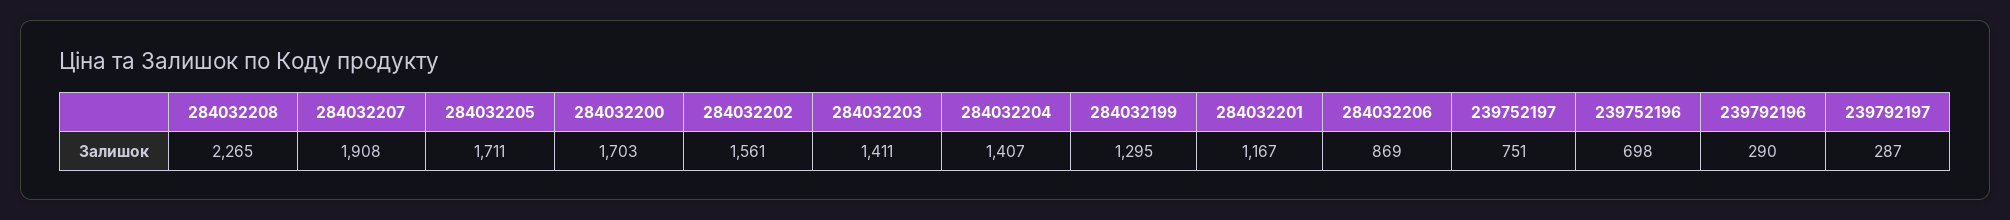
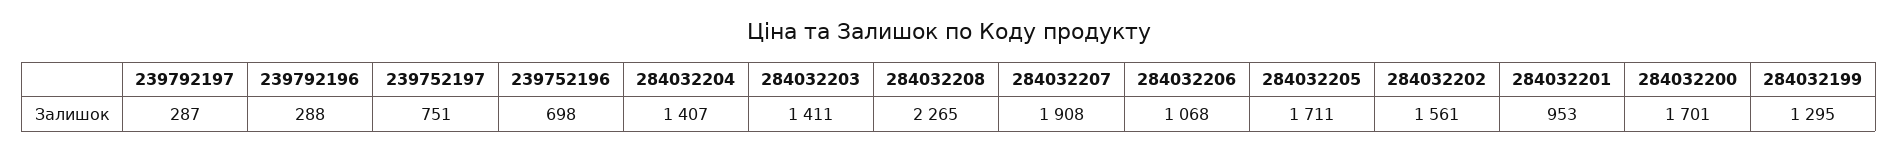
284032200: 1703 -> 1701
284032201: 1167 -> 953
284032206: 869 -> 1068
239792196: 290 -> 288

